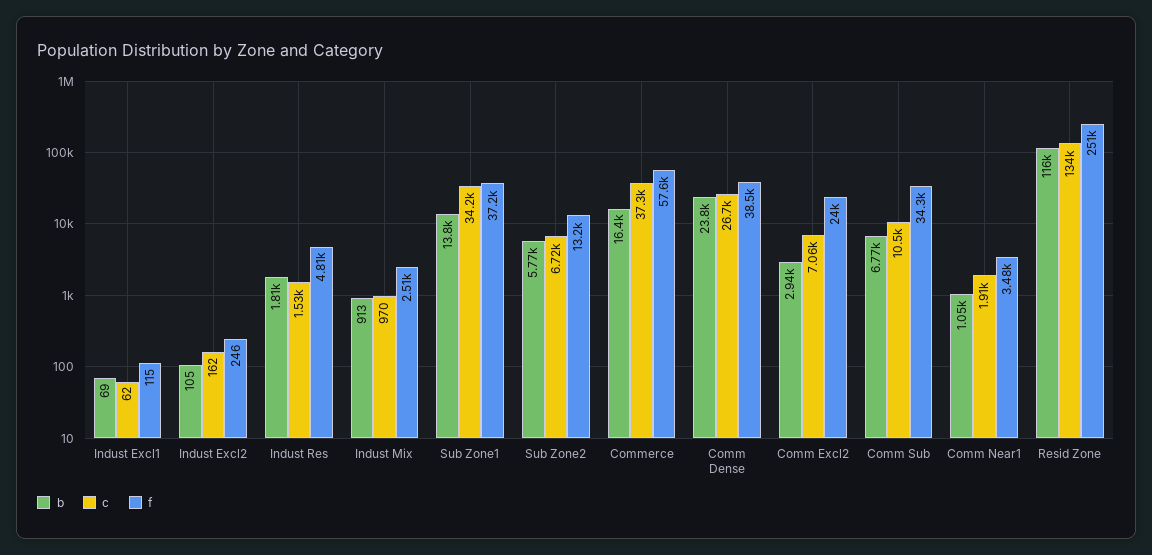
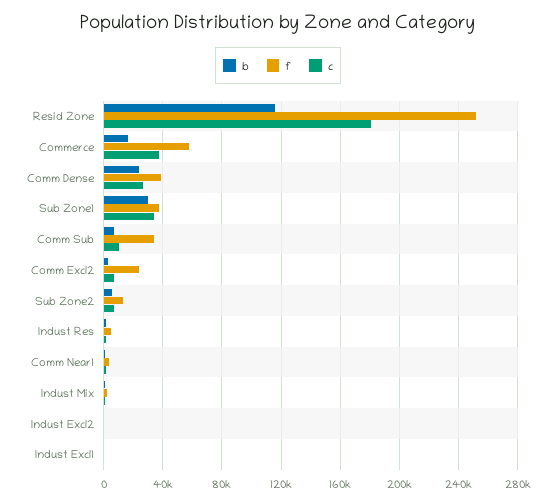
b, Sub Zone1: 13800 -> 30000
c, Resid Zone: 134000 -> 180000

